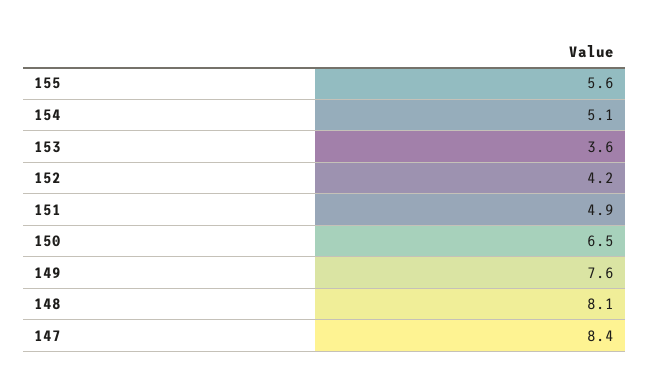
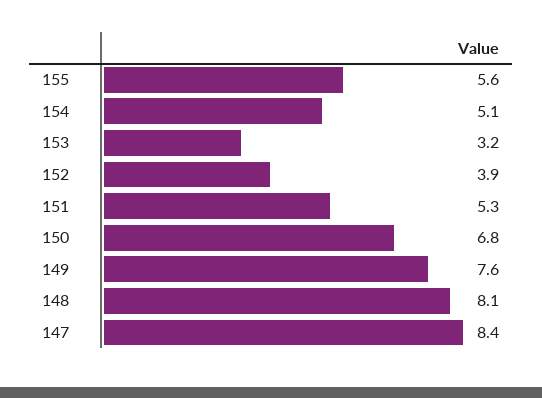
153: 3.6 -> 3.2
152: 4.2 -> 3.9
151: 4.9 -> 5.3
150: 6.5 -> 6.8

